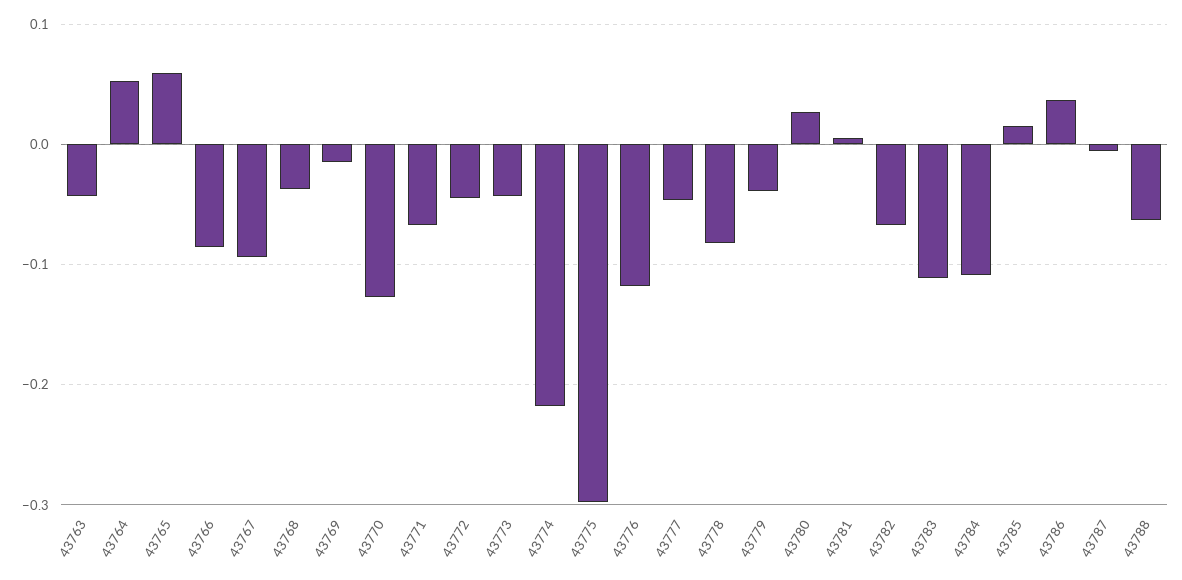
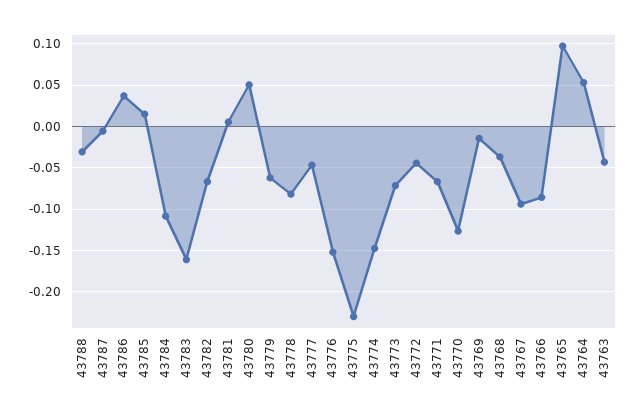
43765: 0.06 -> 0.1
43773: -0.04 -> -0.07
43774: -0.22 -> -0.15
43775: -0.3 -> -0.23
43776: -0.12 -> -0.15
43779: -0.04 -> -0.06
43780: 0.03 -> 0.05
43783: -0.11 -> -0.16
43788: -0.06 -> -0.03

